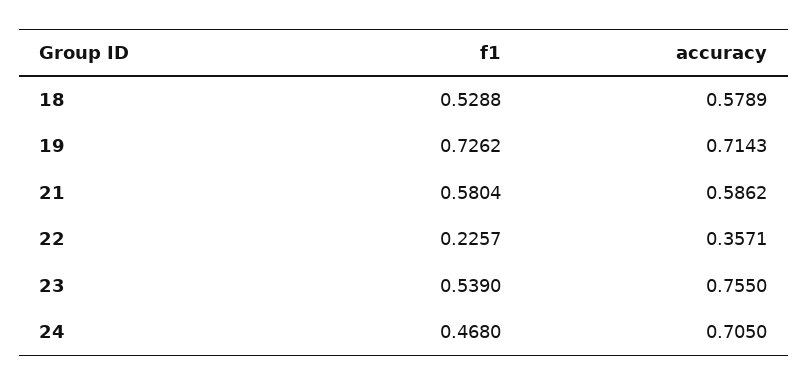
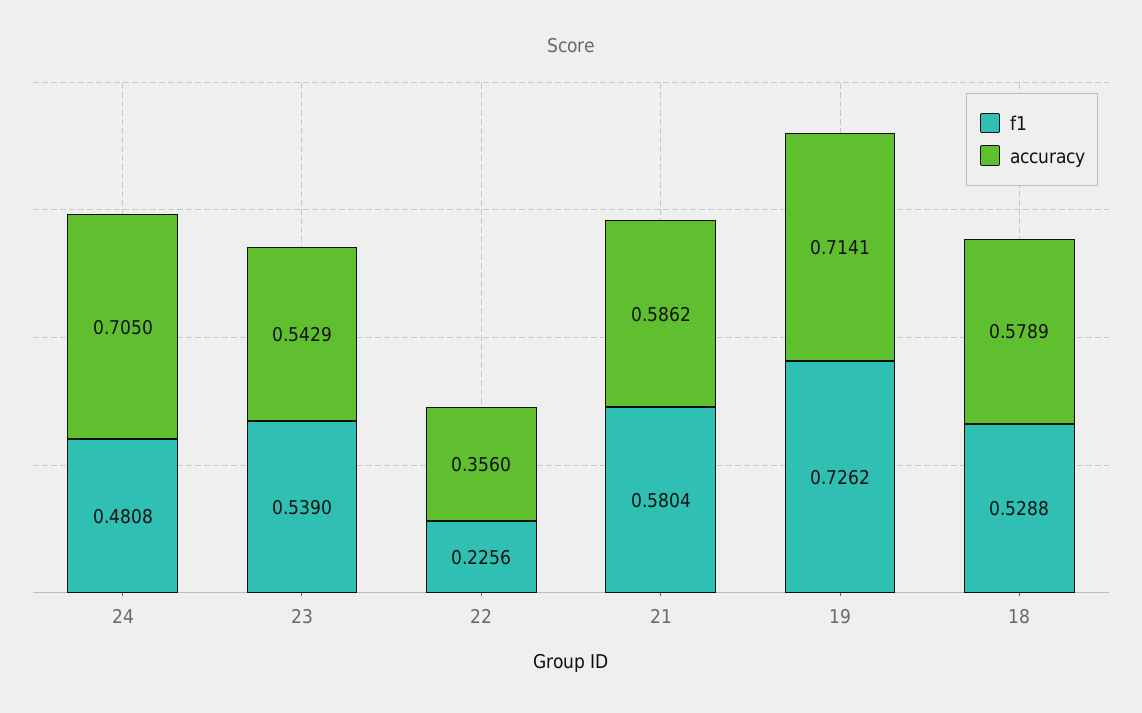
accuracy, 19: 0.7143 -> 0.7141
f1, 22: 0.2257 -> 0.2256
accuracy, 22: 0.3571 -> 0.356
accuracy, 23: 0.755 -> 0.5429
f1, 24: 0.468 -> 0.4808

